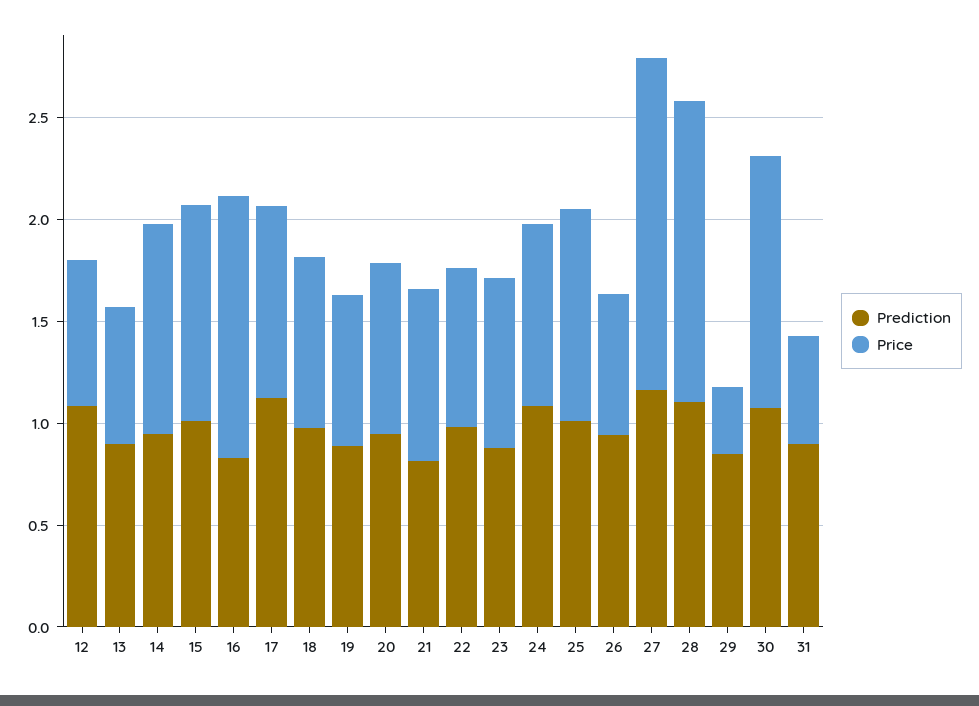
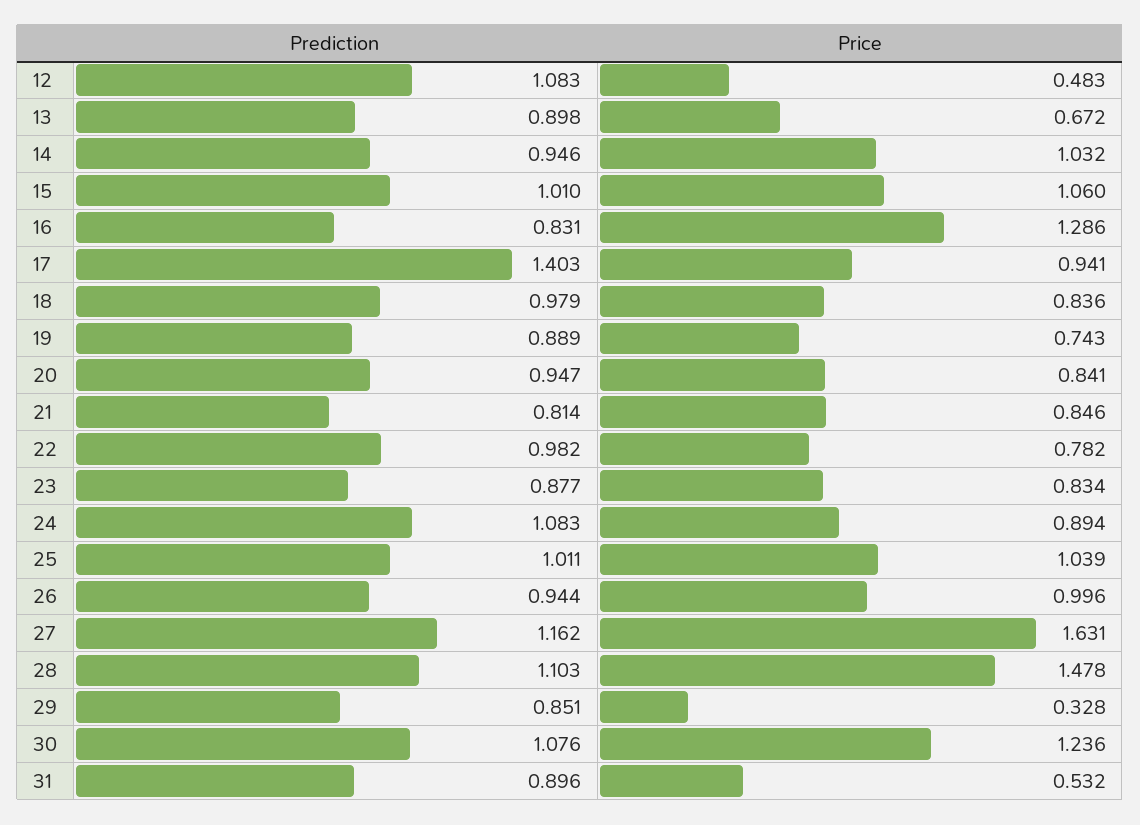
Price, 12: 0.7 -> 0.483
Prediction, 17: 1.1 -> 1.403
Price, 26: 0.7 -> 0.996

